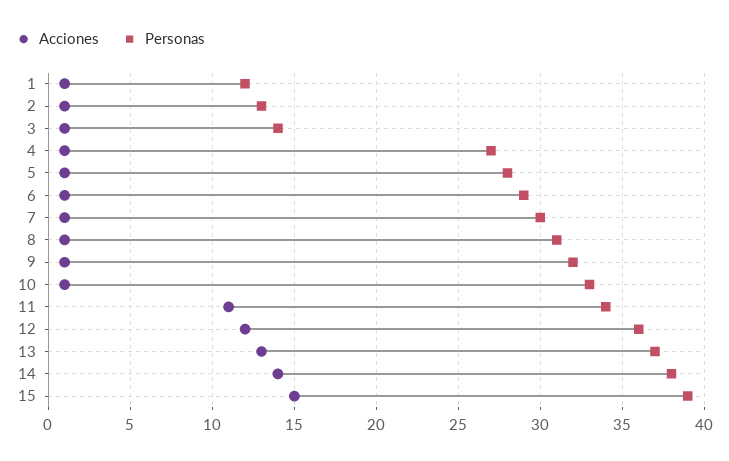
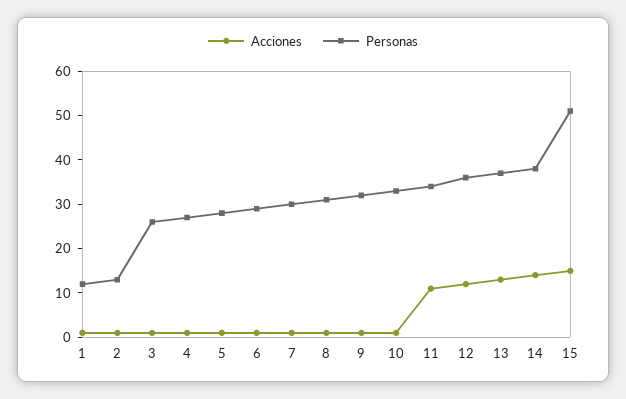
Personas, 3: 14 -> 25
Personas, 15: 39 -> 50

